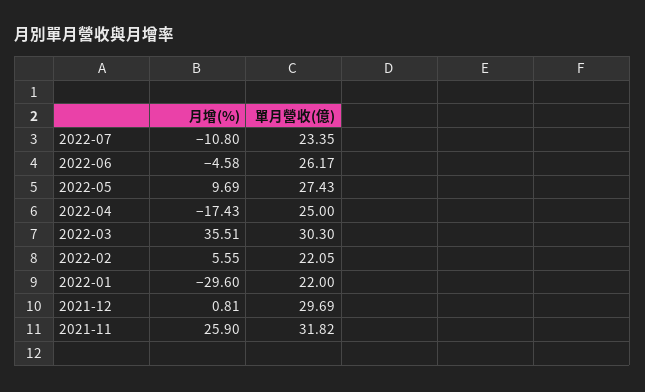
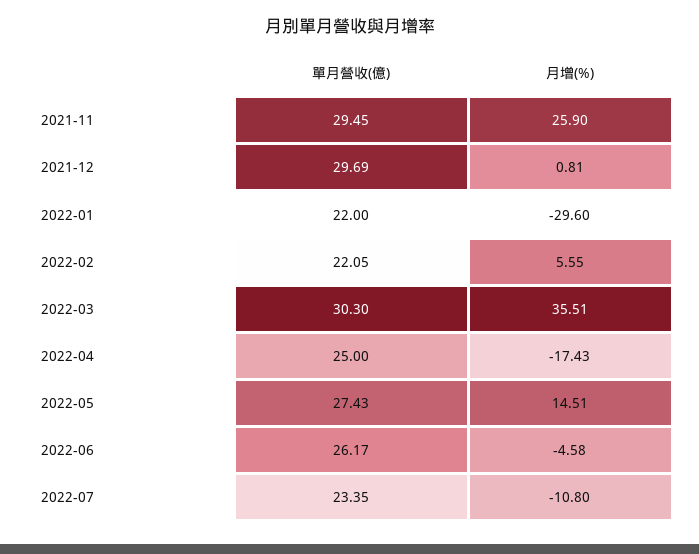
月增(%), 2022-05: 9.69 -> 14.51
單月營收(億), 2021-11: 31.82 -> 29.45

